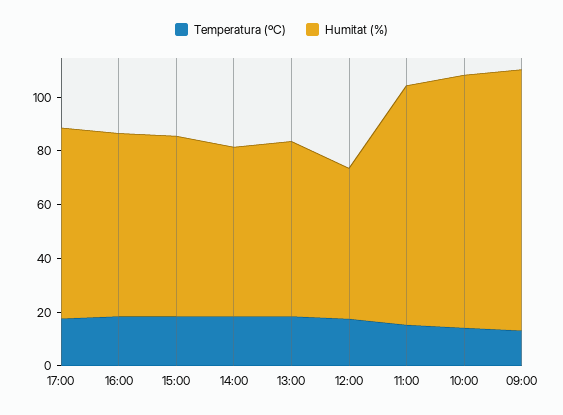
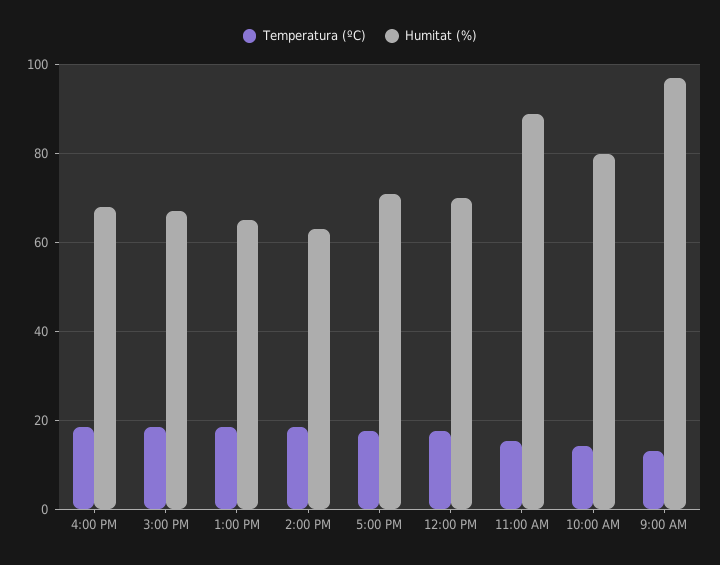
Humitat (%), 12:00: 55 -> 70
Humitat (%), 10:00: 95 -> 80

